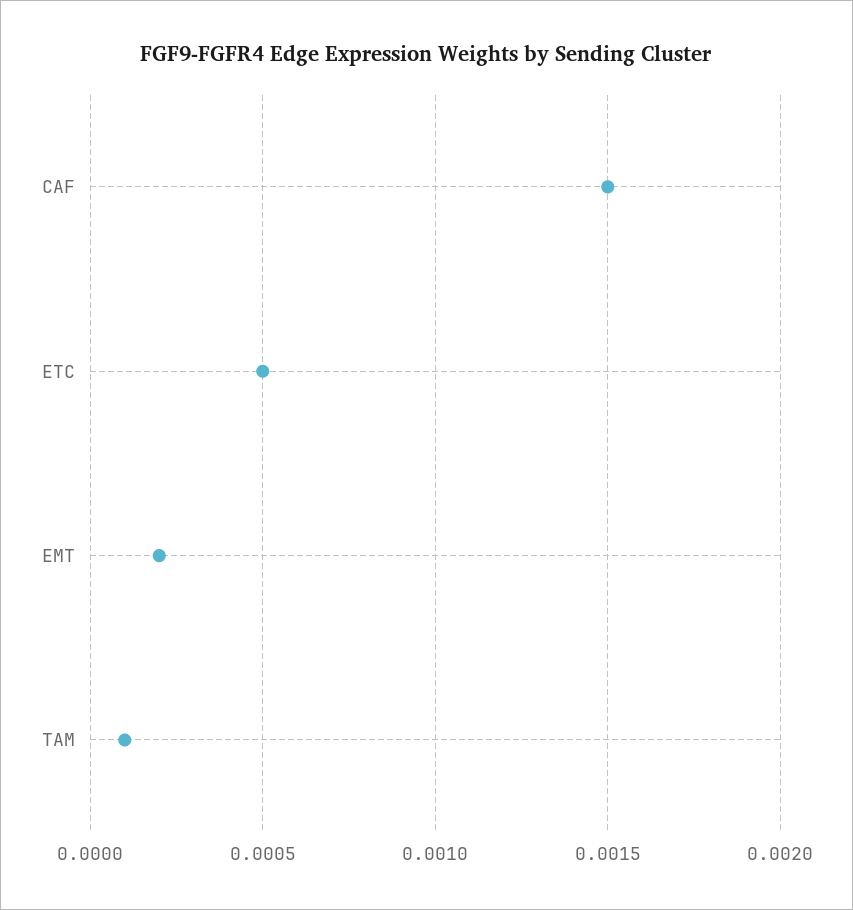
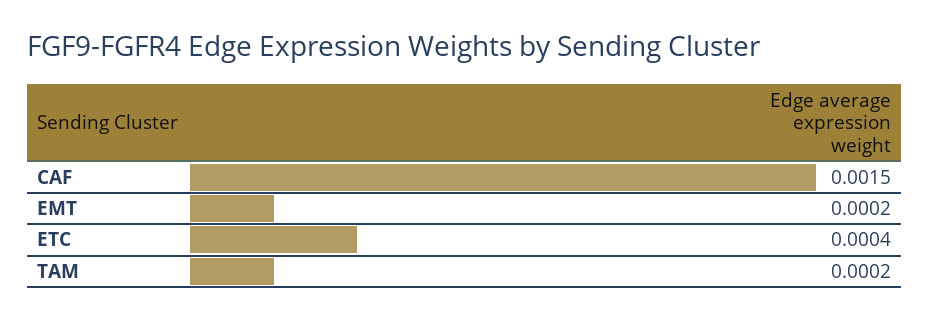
ETC: 0.0005 -> 0.0004
TAM: 0.0001 -> 0.0002

